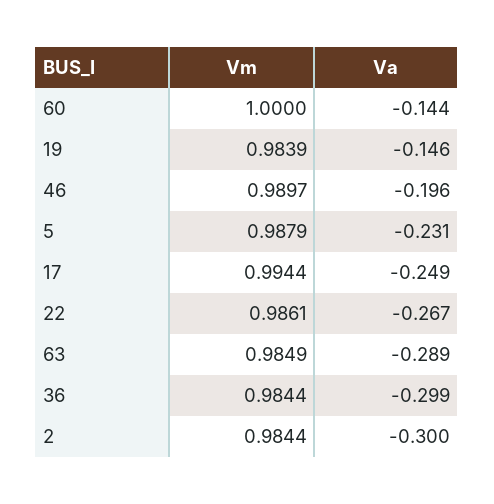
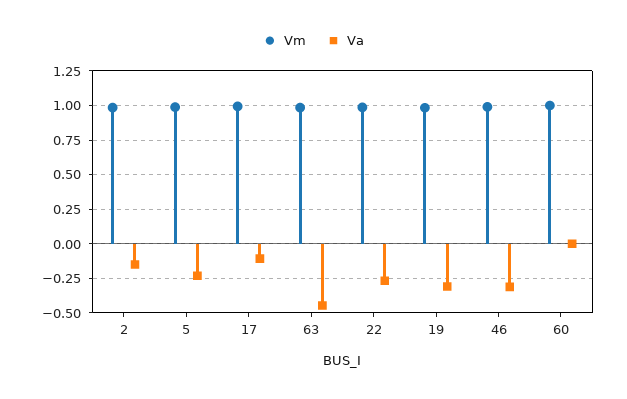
Va, 60: -0.144 -> 0
Va, 19: -0.146 -> -0.3
Va, 46: -0.196 -> -0.3
Va, 17: -0.249 -> -0.1
Va, 63: -0.289 -> -0.45
Vm, 36: 0.9844 -> none
Va, 36: -0.299 -> none
Va, 2: -0.3 -> -0.15

